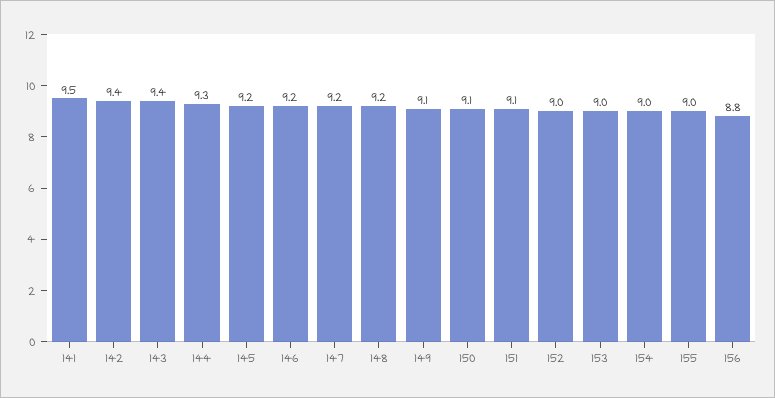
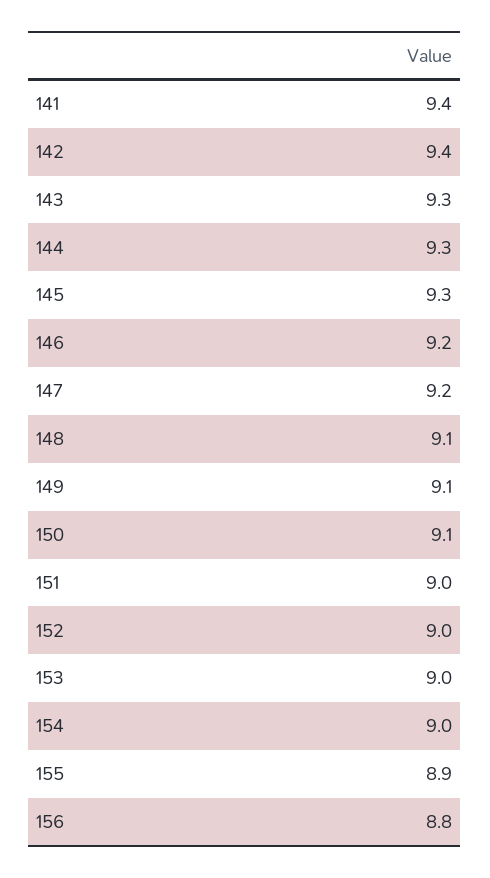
141: 9.5 -> 9.4
143: 9.4 -> 9.3
145: 9.2 -> 9.3
148: 9.2 -> 9.1
151: 9.1 -> 9
155: 9 -> 8.9

